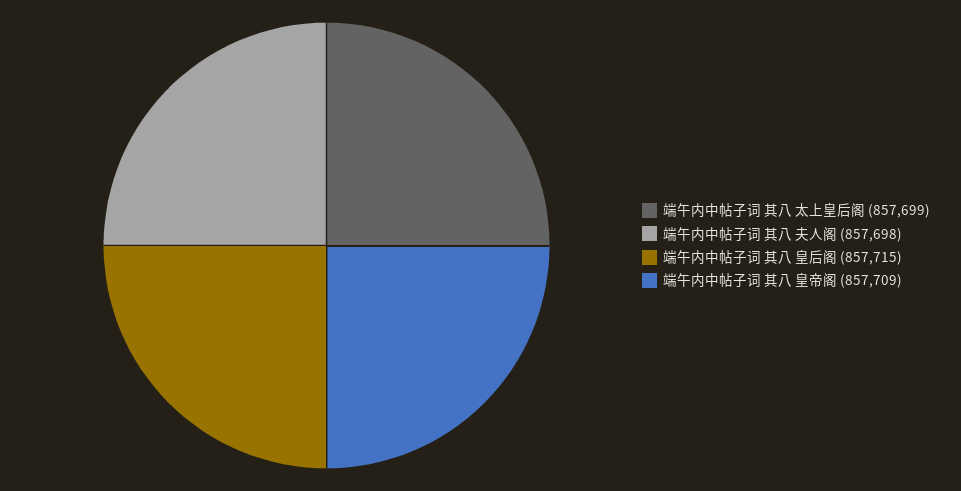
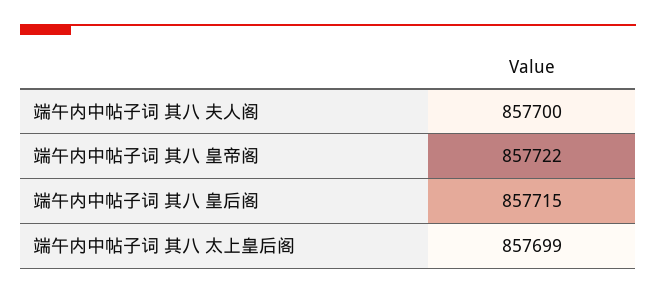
端午内中帖子词 其八 夫人阁: 857698 -> 857700
端午内中帖子词 其八 皇帝阁: 857709 -> 857722

